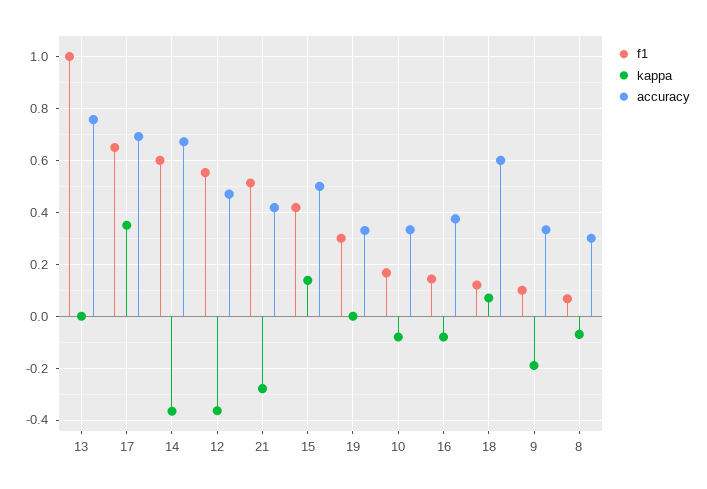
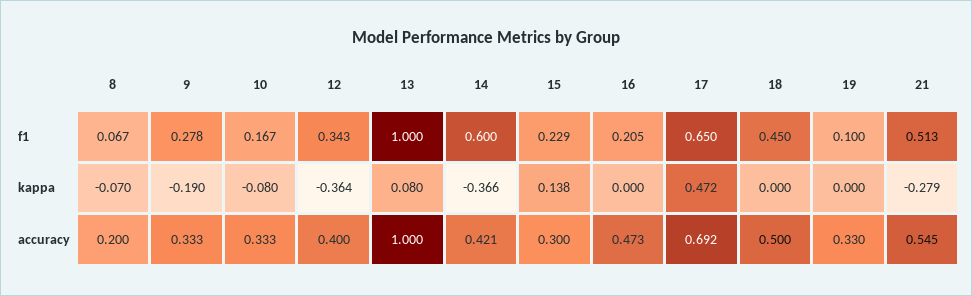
kappa, 13: 0 -> 0.08
accuracy, 13: 0.75 -> 1
kappa, 17: 0.35 -> 0.472
accuracy, 14: 0.675 -> 0.421
f1, 12: 0.55 -> 0.343
accuracy, 12: 0.475 -> 0.4
accuracy, 21: 0.425 -> 0.545
f1, 15: 0.425 -> 0.229
accuracy, 15: 0.5 -> 0.3
f1, 19: 0.3 -> 0.1
f1, 16: 0.15 -> 0.205
kappa, 16: -0.075 -> 0
accuracy, 16: 0.375 -> 0.473
f1, 18: 0.125 -> 0.45
kappa, 18: 0.075 -> 0
accuracy, 18: 0.6 -> 0.5
f1, 9: 0.1 -> 0.278
accuracy, 8: 0.3 -> 0.2

